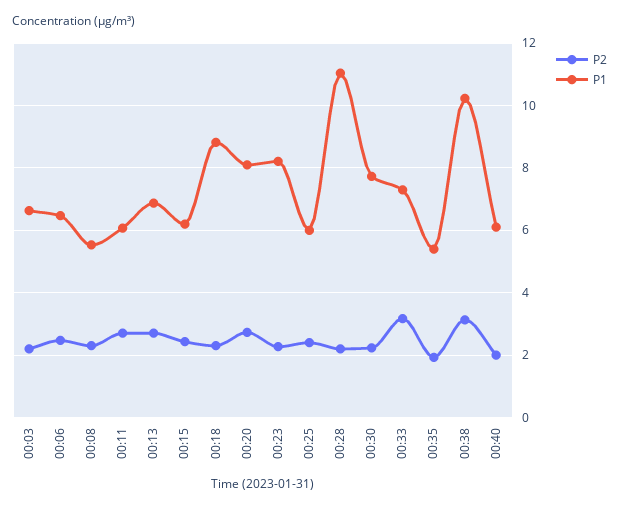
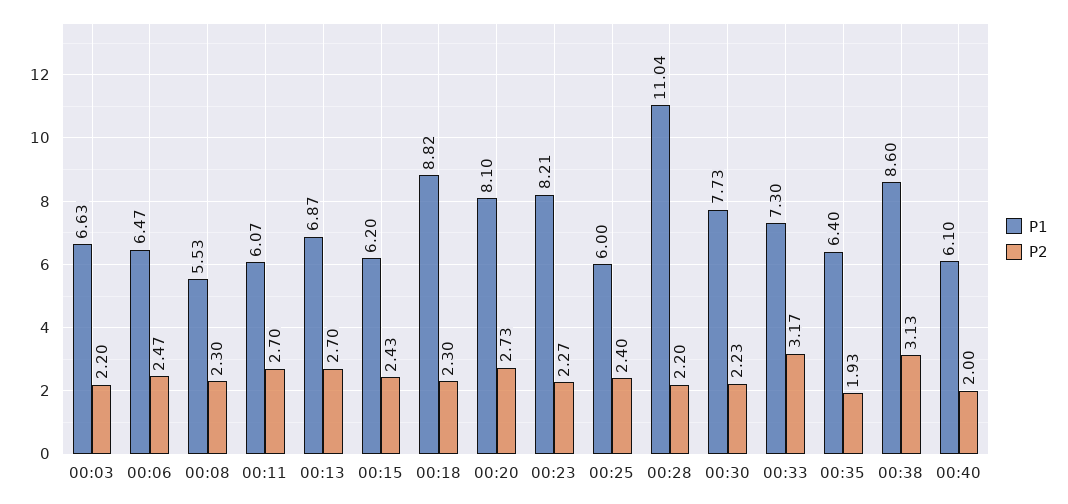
P1, 00:35: 5.4 -> 6.4
P1, 00:38: 10.2 -> 8.6

